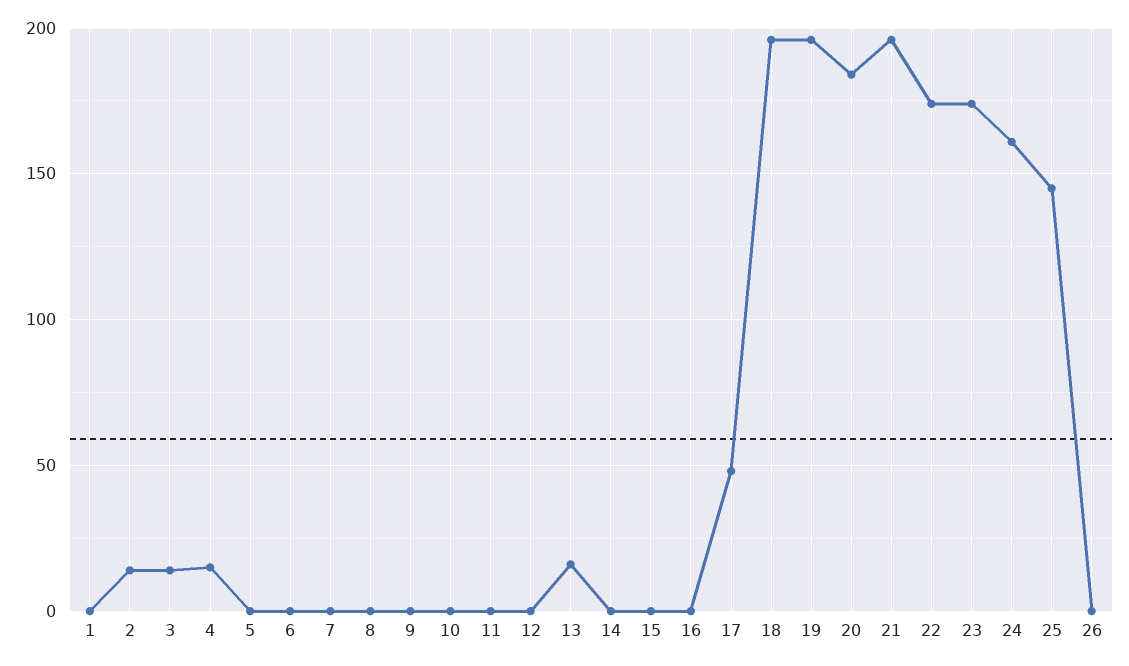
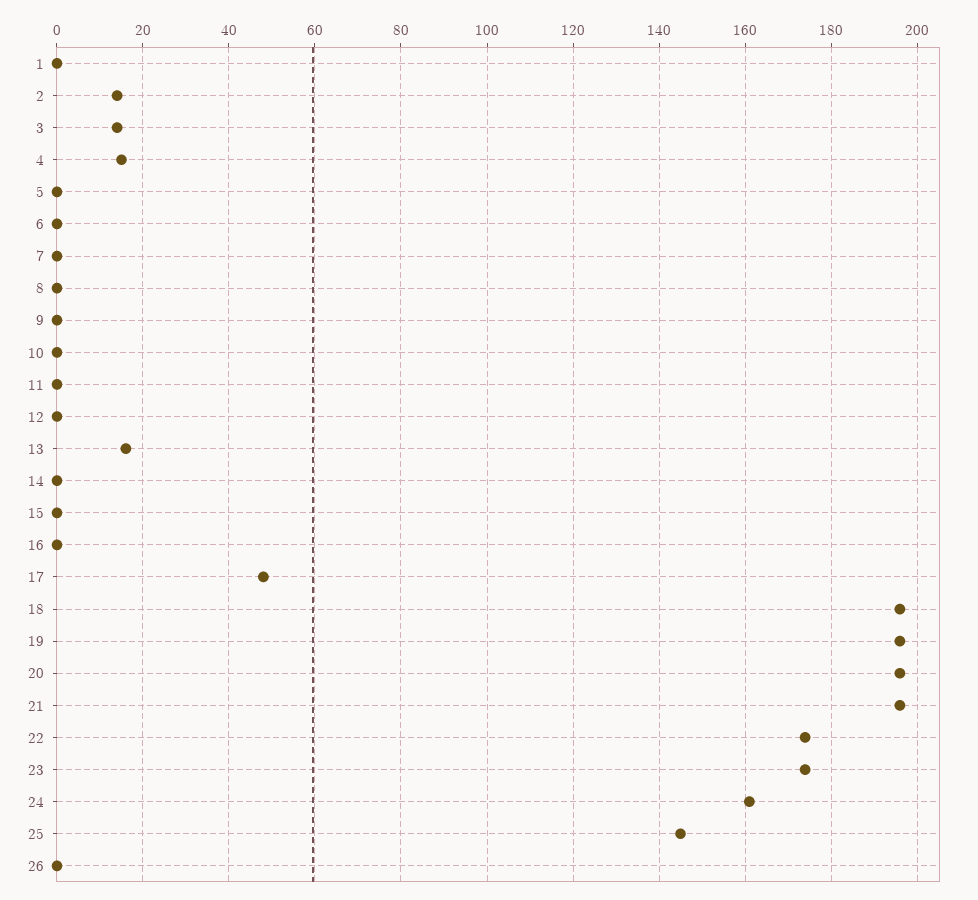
20: 185 -> 195

